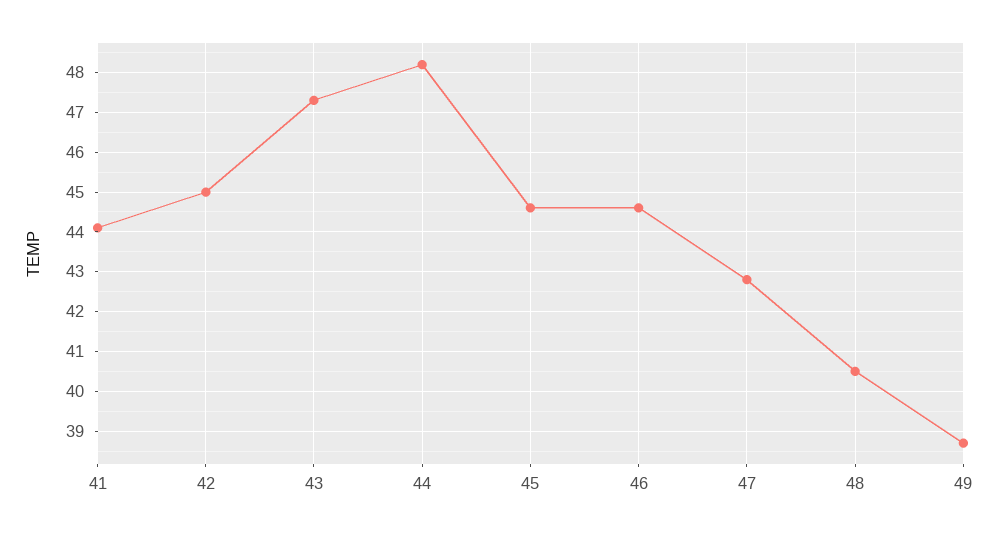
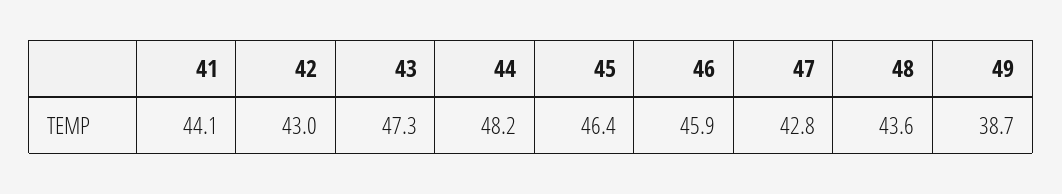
42: 45 -> 43
45: 44.5 -> 46.4
46: 44.5 -> 45.9
48: 40.5 -> 43.6

